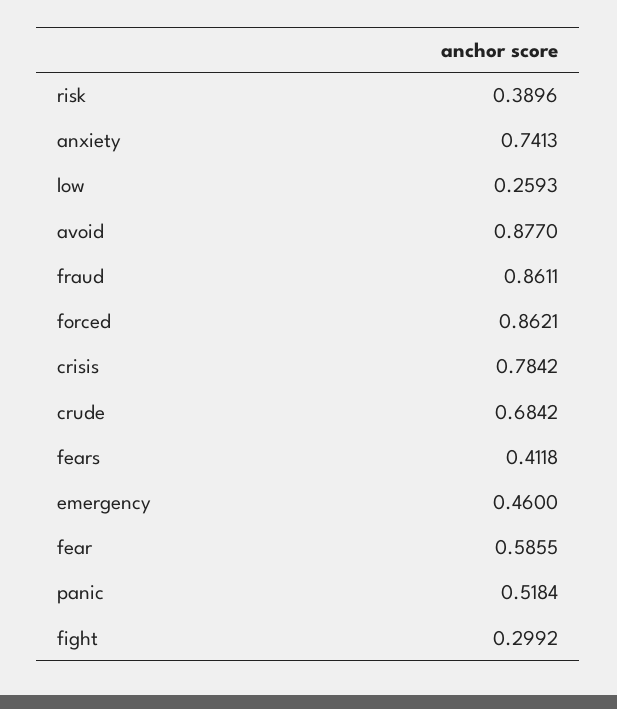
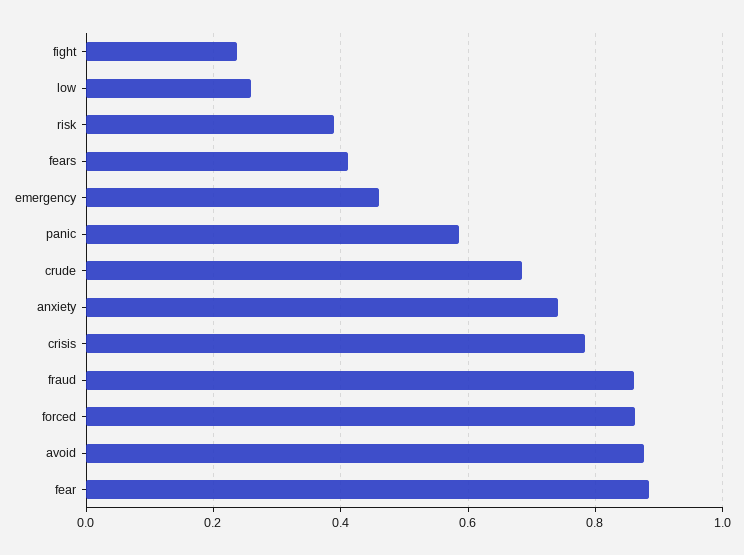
fear: 0.5855 -> 0.88
panic: 0.5184 -> 0.58
fight: 0.2992 -> 0.24

